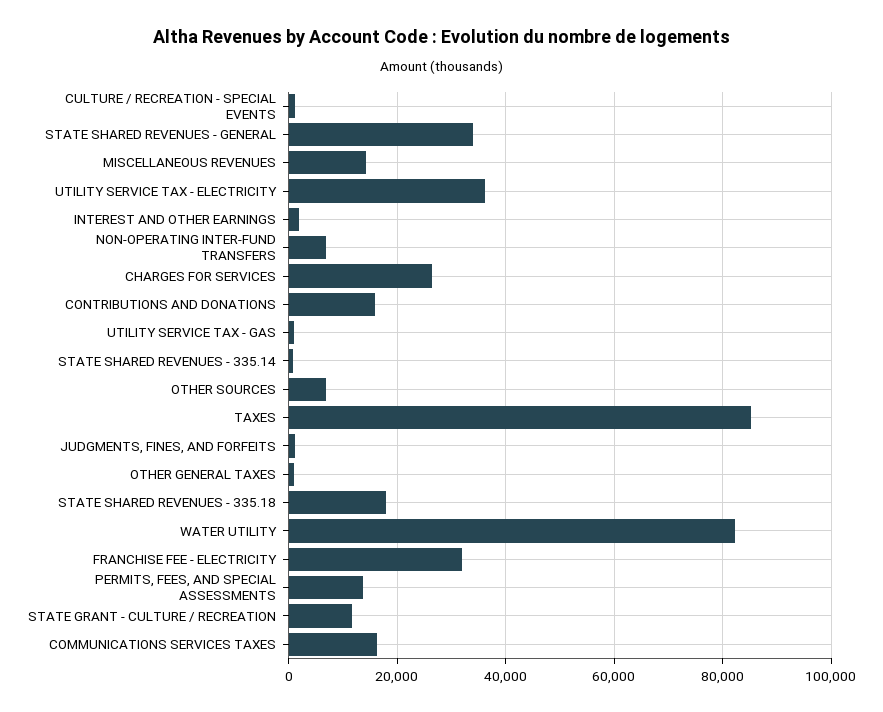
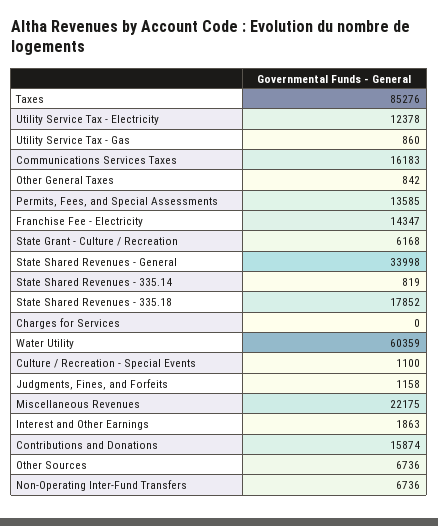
MISCELLANEOUS REVENUES: 14000 -> 22175
UTILITY SERVICE TAX - ELECTRICITY: 36000 -> 12378
CHARGES FOR SERVICES: 26000 -> 0
WATER UTILITY: 82000 -> 60359
FRANCHISE FEE - ELECTRICITY: 32000 -> 14347
STATE GRANT - CULTURE / RECREATION: 12000 -> 6168

